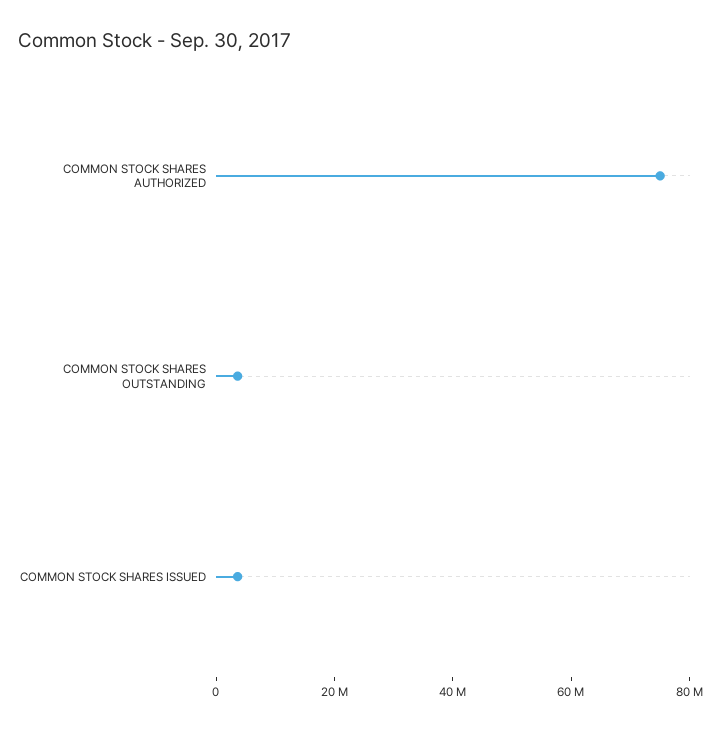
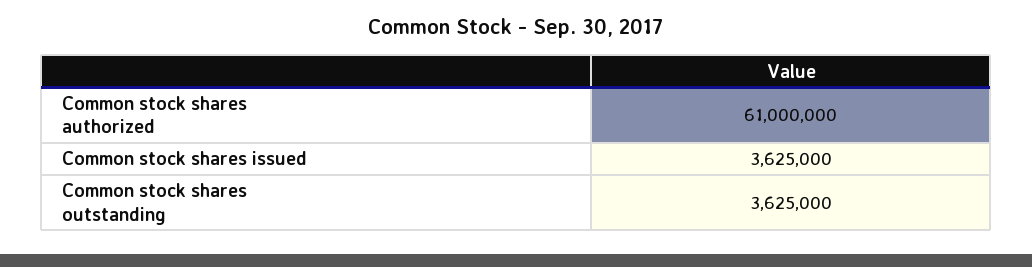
COMMON STOCK SHARES AUTHORIZED: 75000000 -> 61000000

